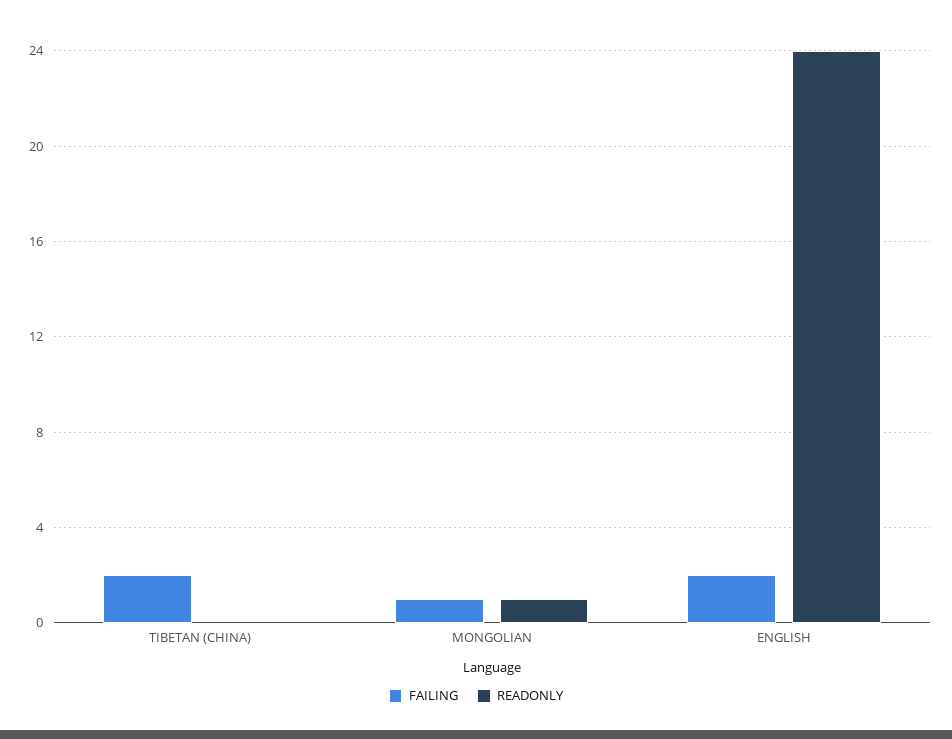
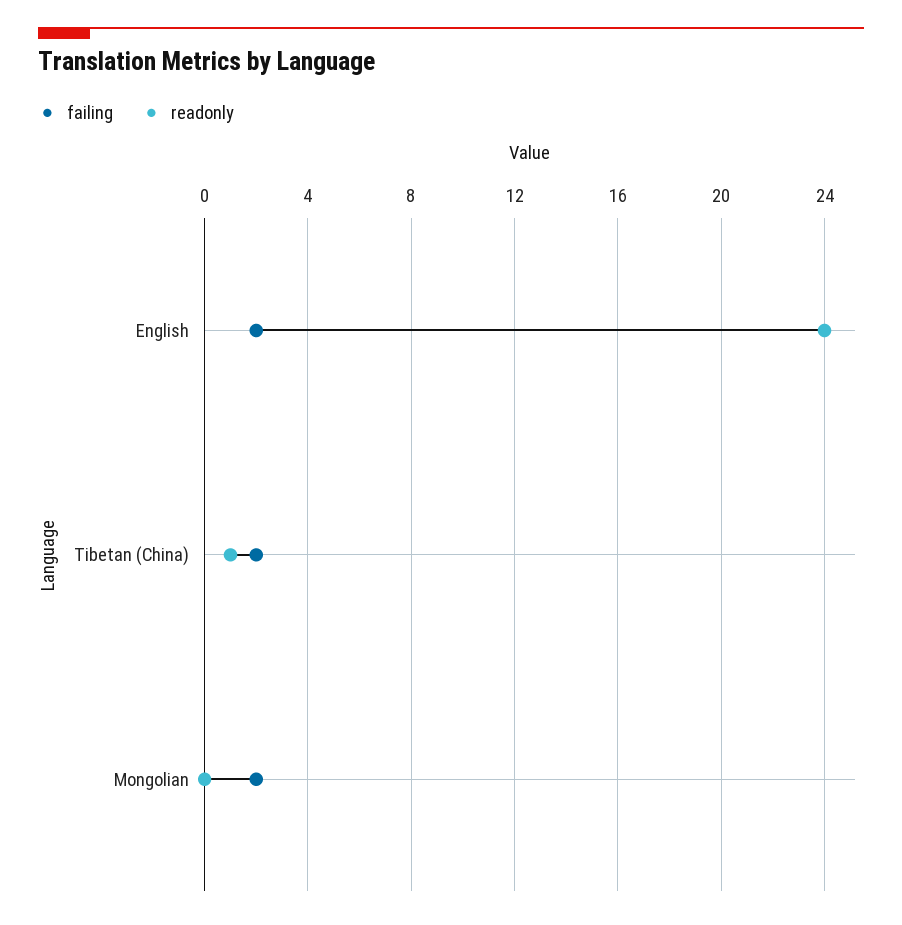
READONLY, TIBETAN (CHINA): 0 -> 1
FAILING, MONGOLIAN: 1 -> 2
READONLY, MONGOLIAN: 1 -> 0

